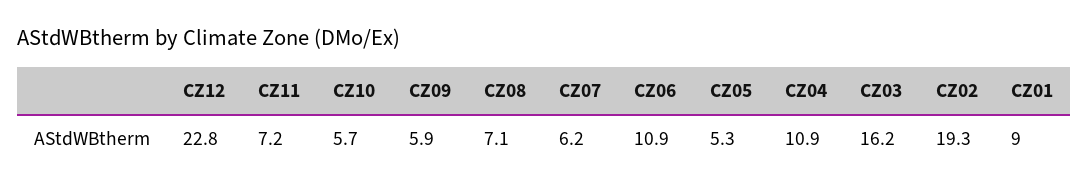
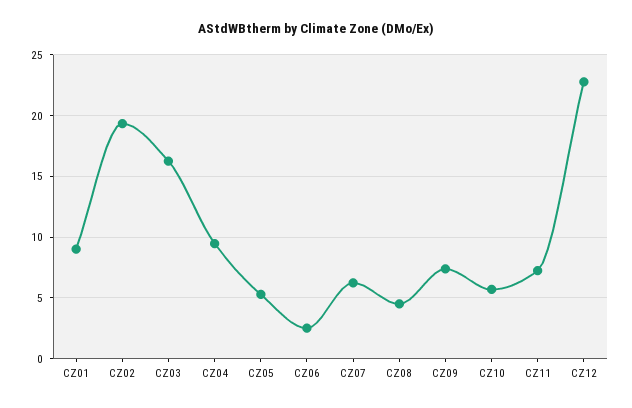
CZ09: 5.9 -> 7.5
CZ08: 7.1 -> 4.5
CZ06: 10.9 -> 2.5
CZ04: 10.9 -> 9.5

